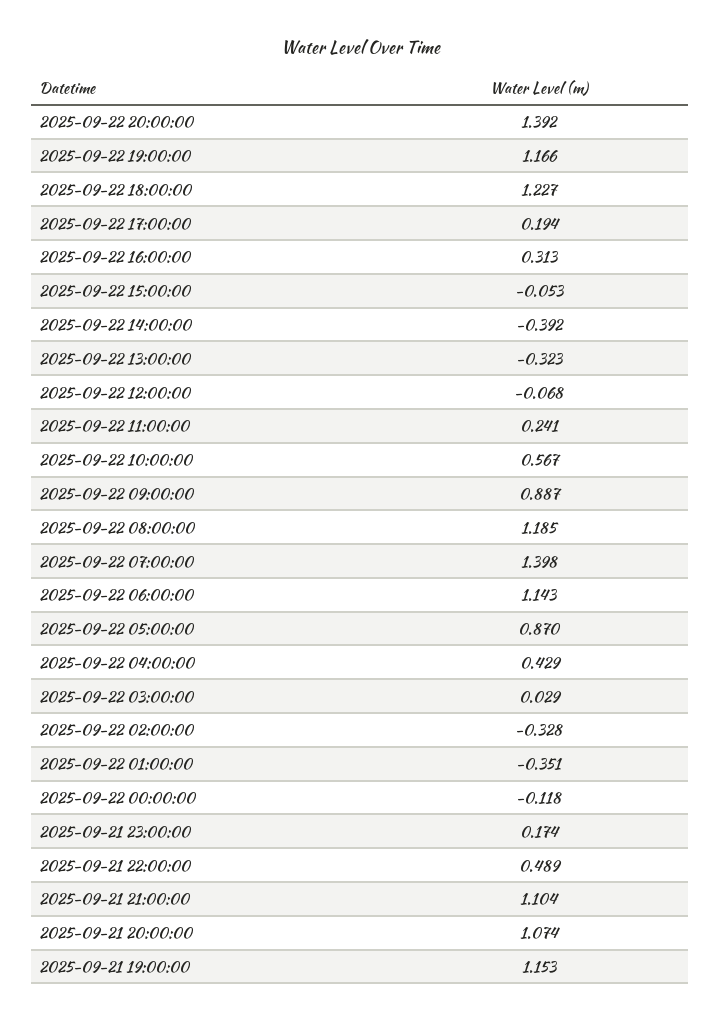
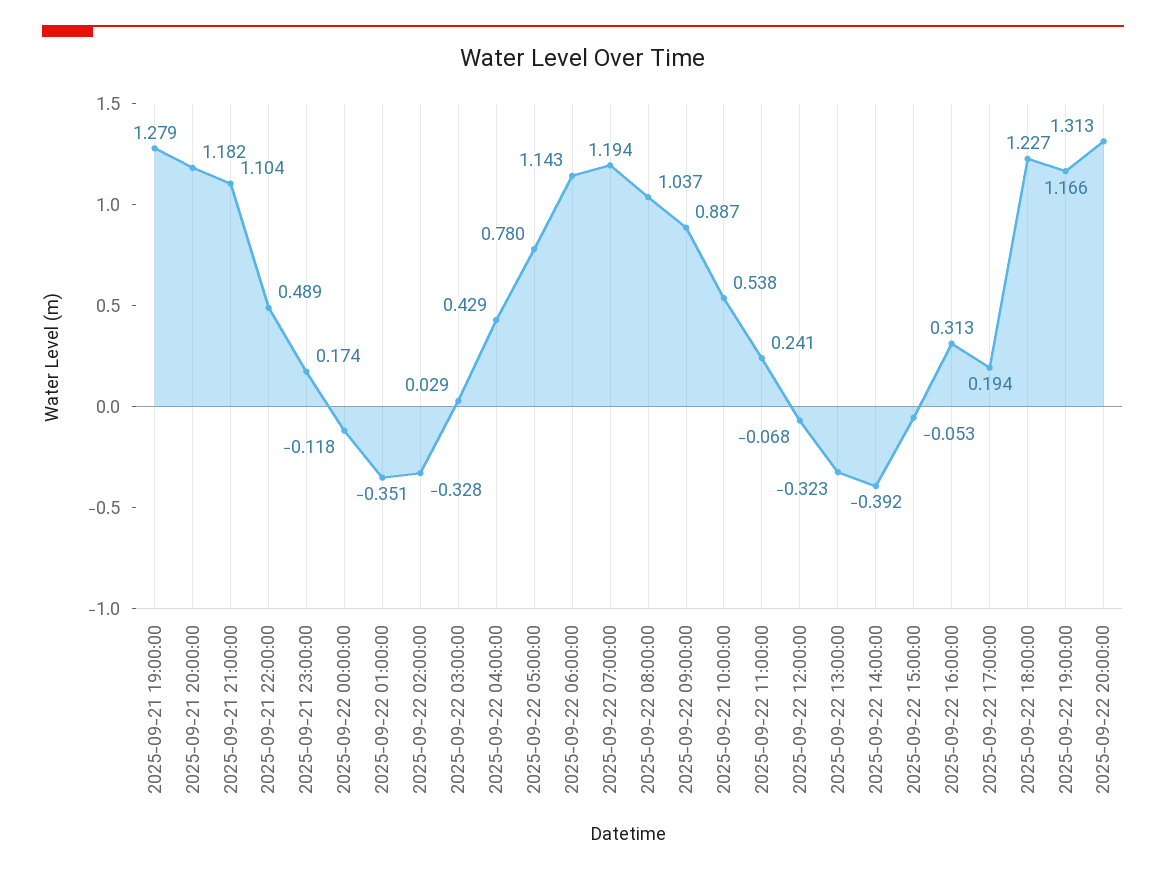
2025-09-22 20:00:00: 1.392 -> 1.313
2025-09-22 10:00:00: 0.567 -> 0.538
2025-09-22 08:00:00: 1.185 -> 1.037
2025-09-22 07:00:00: 1.398 -> 1.194
2025-09-22 05:00:00: 0.87 -> 0.78
2025-09-21 20:00:00: 1.074 -> 1.182
2025-09-21 19:00:00: 1.153 -> 1.279

